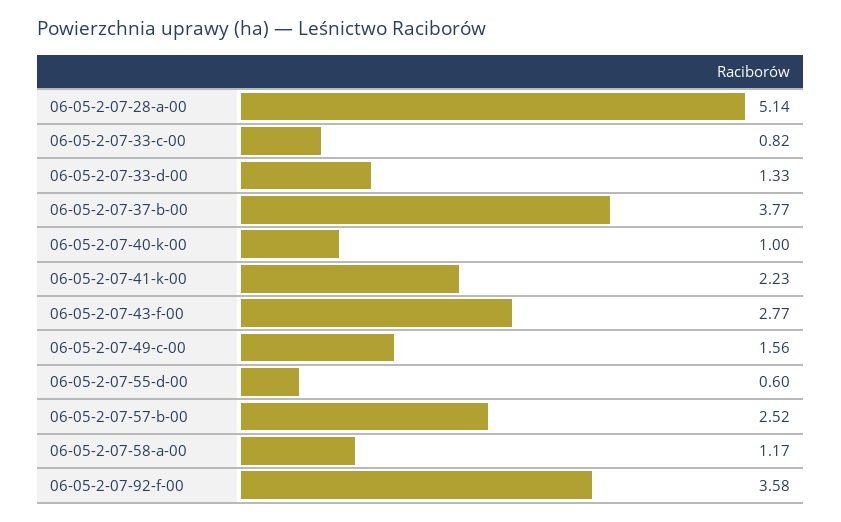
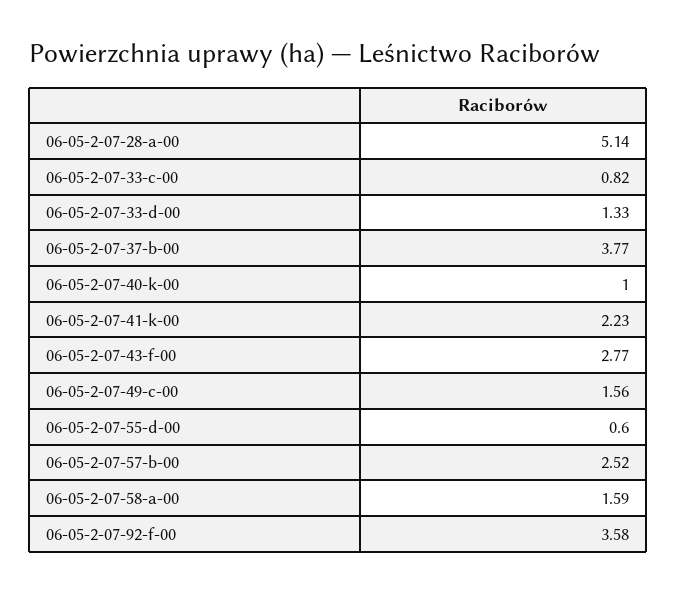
06-05-2-07-58-a-00: 1.17 -> 1.59

